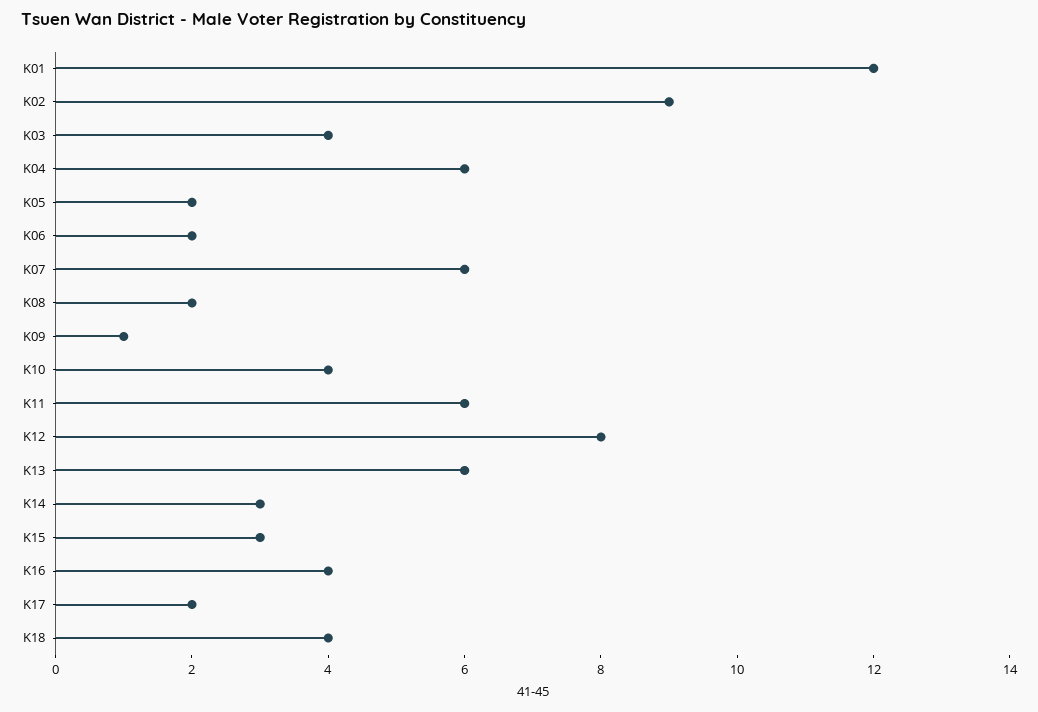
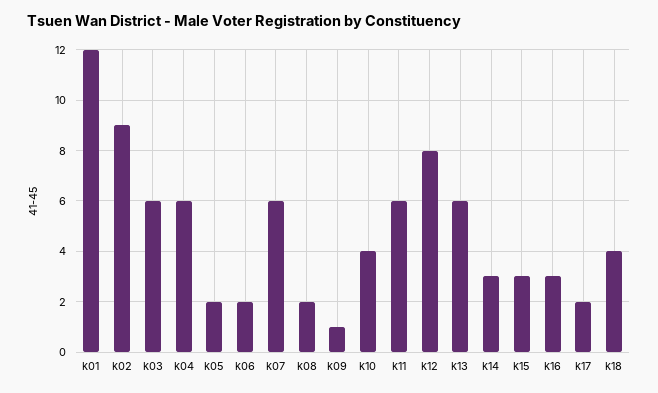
K03: 4 -> 6
K16: 4 -> 3

